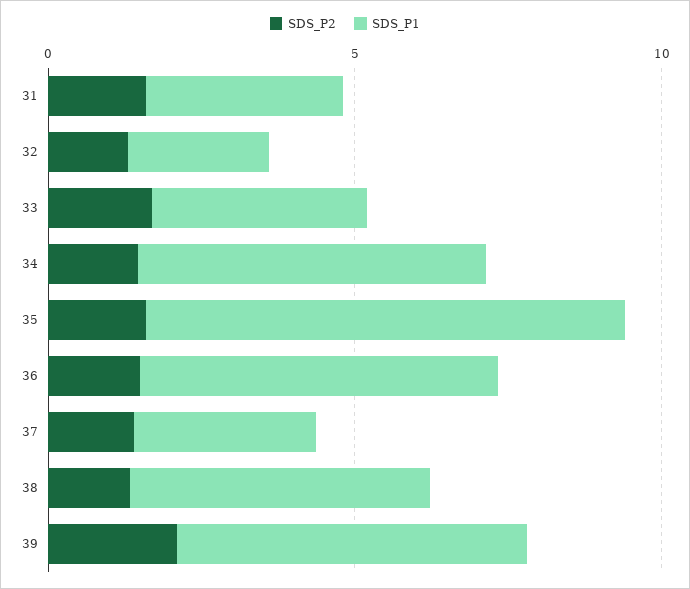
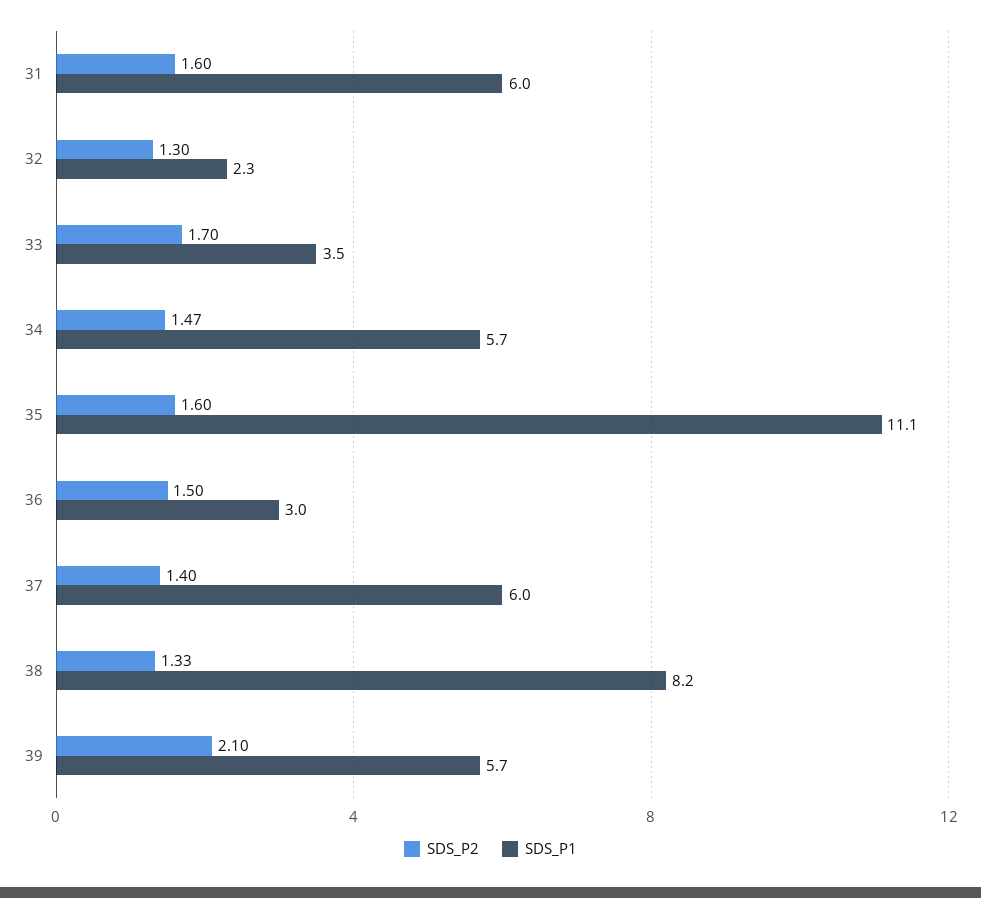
SDS_P1, 31: 3 -> 6
SDS_P1, 35: 8 -> 11.1
SDS_P1, 36: 6 -> 3
SDS_P1, 37: 3 -> 6
SDS_P1, 38: 5 -> 8.2

